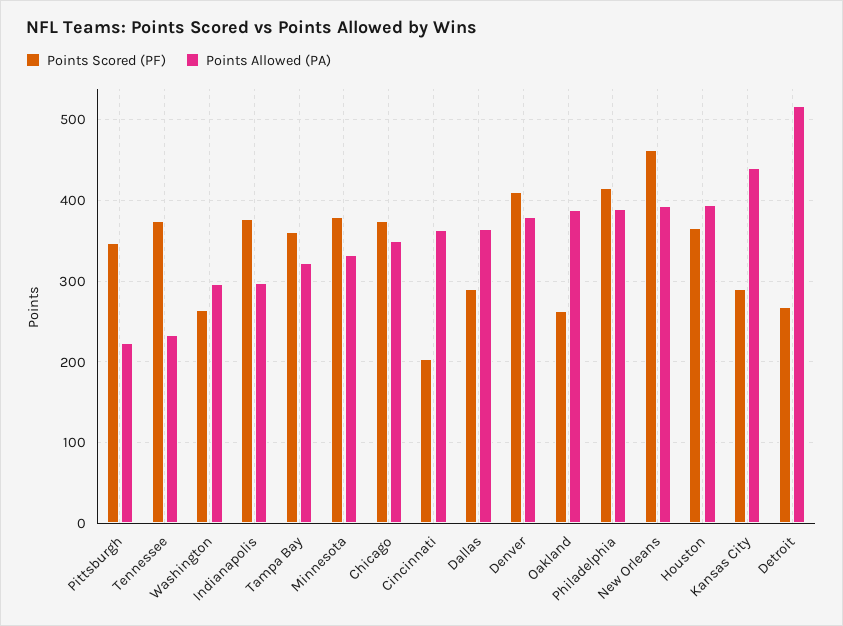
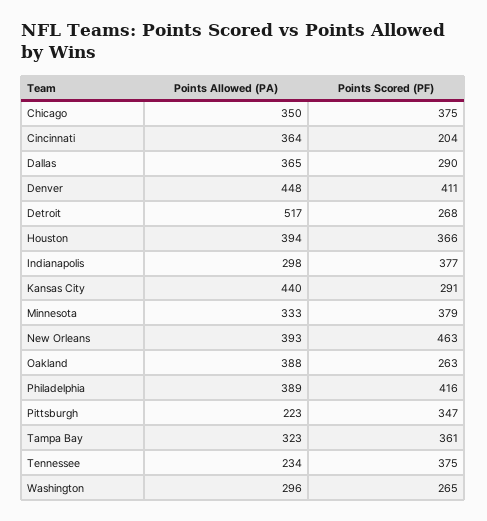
Points Allowed (PA), Denver: 380 -> 448

